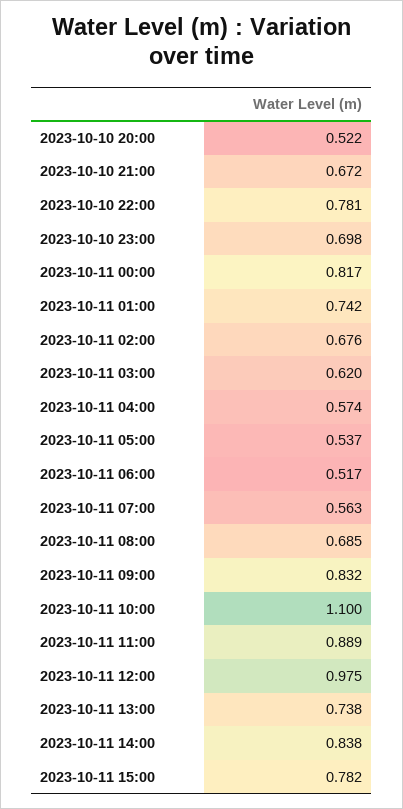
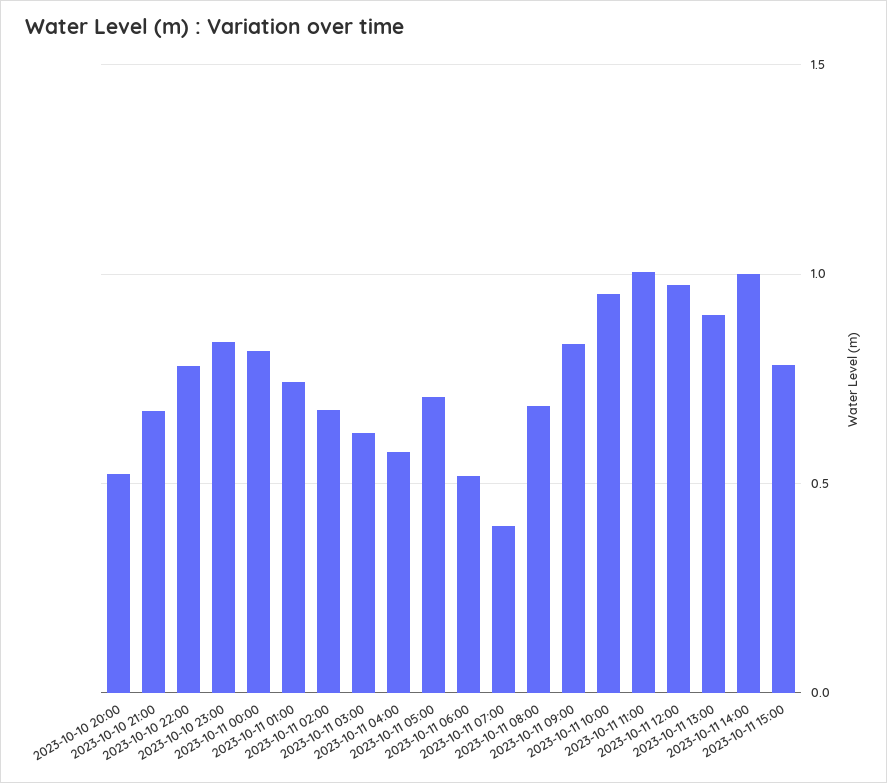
2023-10-10 23:00: 0.698 -> 0.85
2023-10-11 05:00: 0.537 -> 0.7
2023-10-11 07:00: 0.563 -> 0.4
2023-10-11 10:00: 1.1 -> 0.95
2023-10-11 11:00: 0.889 -> 1
2023-10-11 13:00: 0.738 -> 0.9
2023-10-11 14:00: 0.838 -> 1

